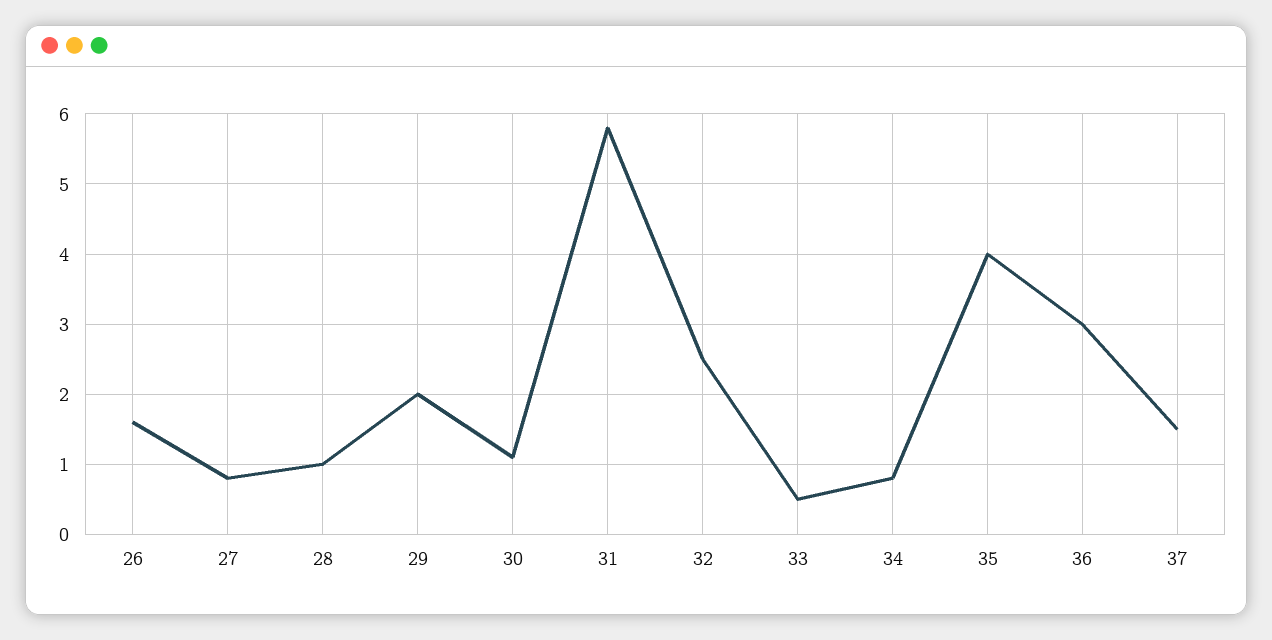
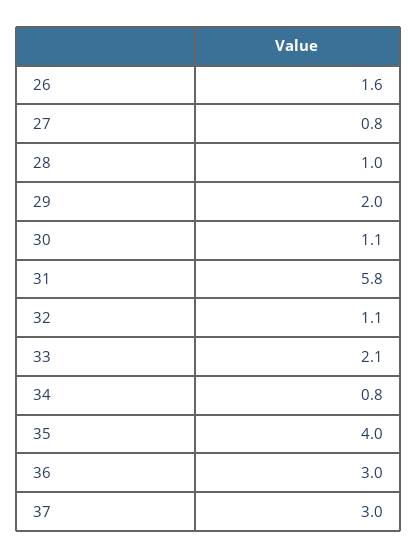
32: 2.5 -> 1.1
33: 0.5 -> 2.1
37: 1.5 -> 3

